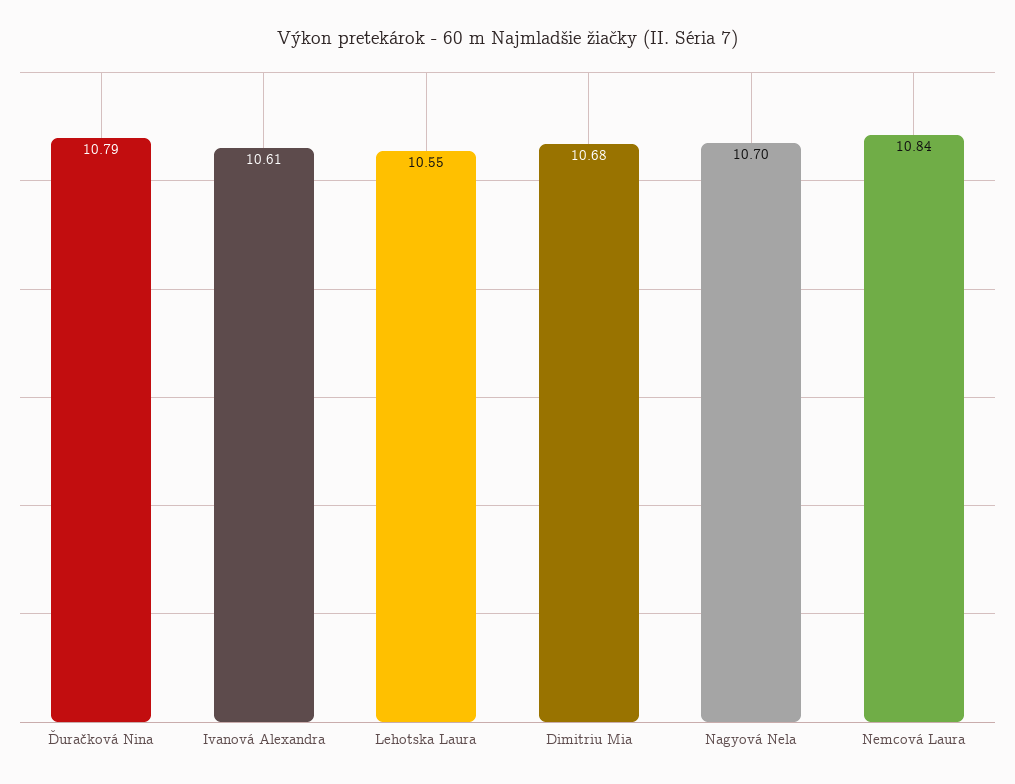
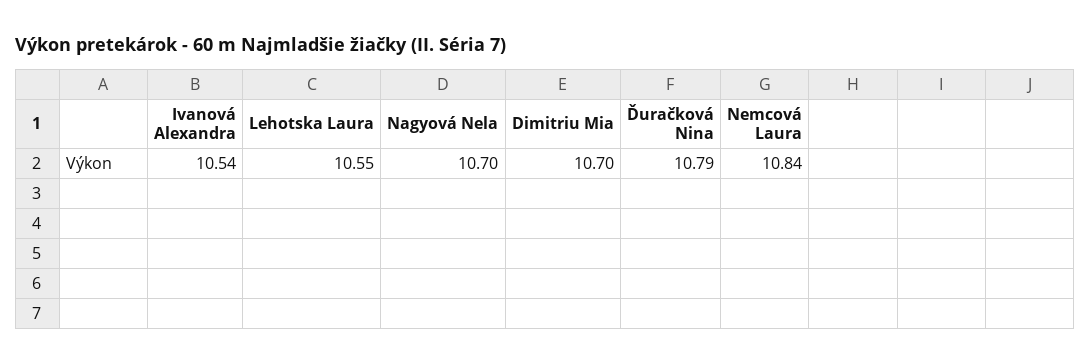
Ivanová Alexandra: 10.61 -> 10.54
Dimitriu Mia: 10.68 -> 10.7

